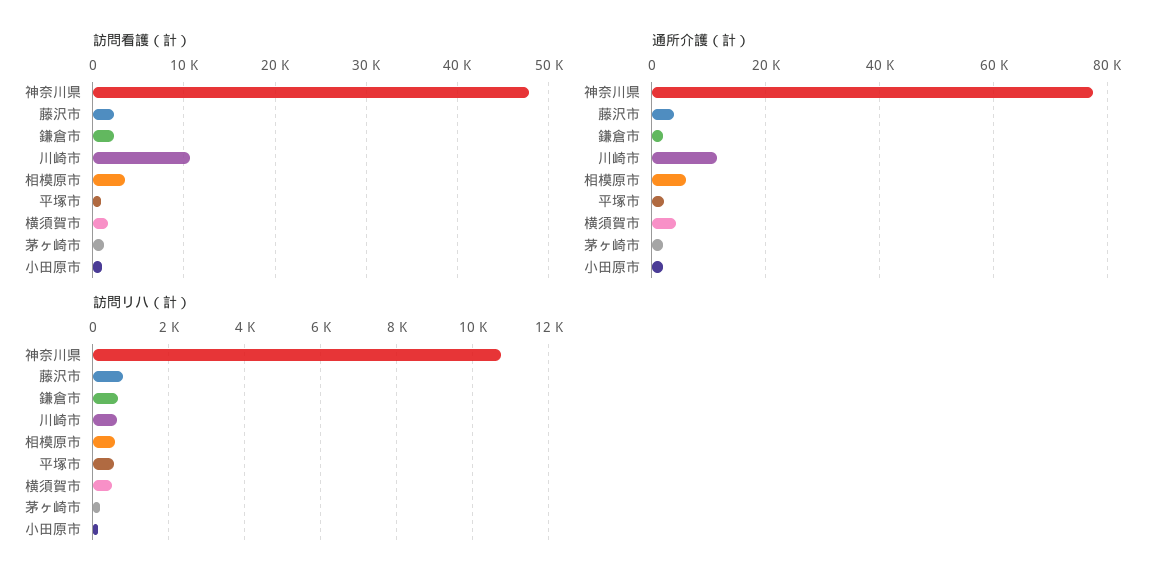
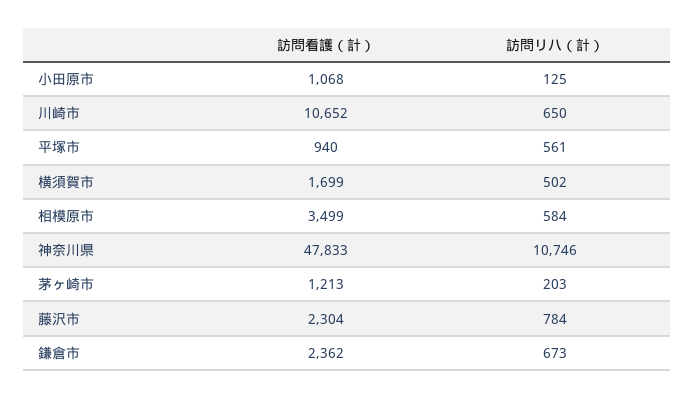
通所介護（計）, 神奈川県: 78000 -> none
通所介護（計）, 藤沢市: 4000 -> none
通所介護（計）, 鎌倉市: 2000 -> none
通所介護（計）, 川崎市: 12000 -> none
通所介護（計）, 相模原市: 6000 -> none
通所介護（計）, 平塚市: 2000 -> none
通所介護（計）, 横須賀市: 4000 -> none
通所介護（計）, 茅ヶ崎市: 2000 -> none
通所介護（計）, 小田原市: 2000 -> none

